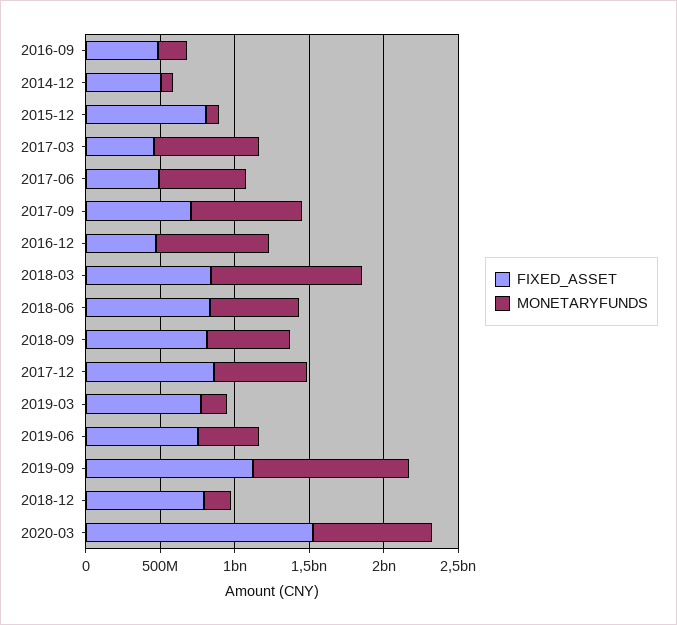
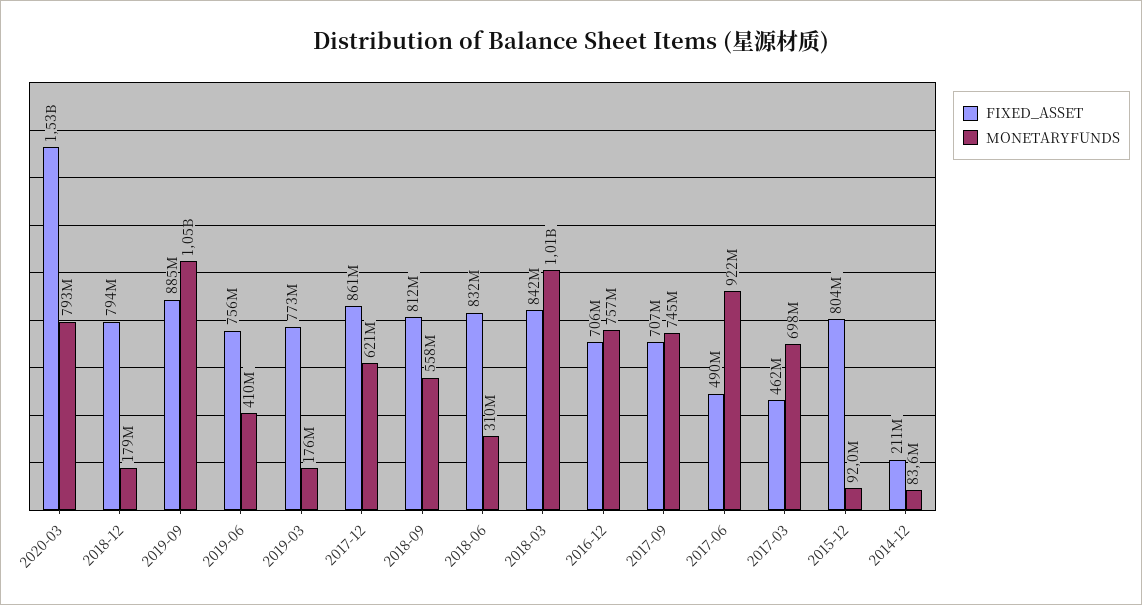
FIXED_ASSET, 2016-09: 500000000 -> none
MONETARYFUNDS, 2016-09: 200000000 -> none
FIXED_ASSET, 2014-12: 500000000 -> 211000000
MONETARYFUNDS, 2017-06: 600000000 -> 922000000
FIXED_ASSET, 2016-12: 500000000 -> 706000000
MONETARYFUNDS, 2018-06: 600000000 -> 310000000
FIXED_ASSET, 2019-09: 1100000000 -> 885000000

